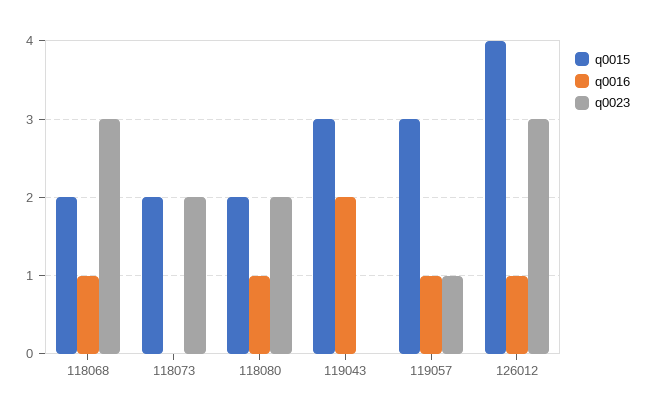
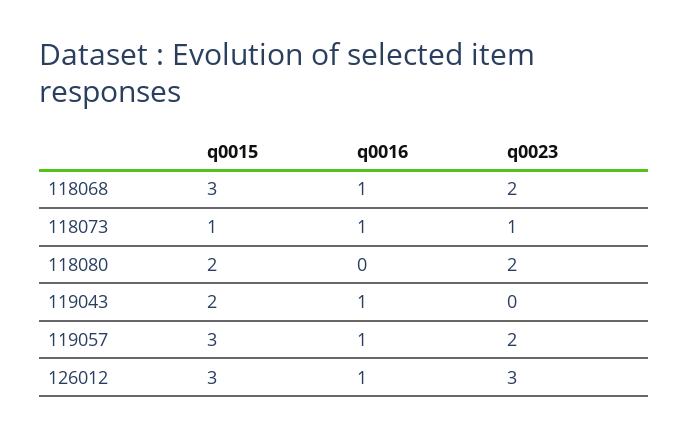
q0015, 118068: 2 -> 3
q0023, 118068: 3 -> 2
q0015, 118073: 2 -> 1
q0016, 118073: 0 -> 1
q0023, 118073: 2 -> 1
q0016, 118080: 1 -> 0
q0015, 119043: 3 -> 2
q0016, 119043: 2 -> 1
q0023, 119057: 1 -> 2
q0015, 126012: 4 -> 3

